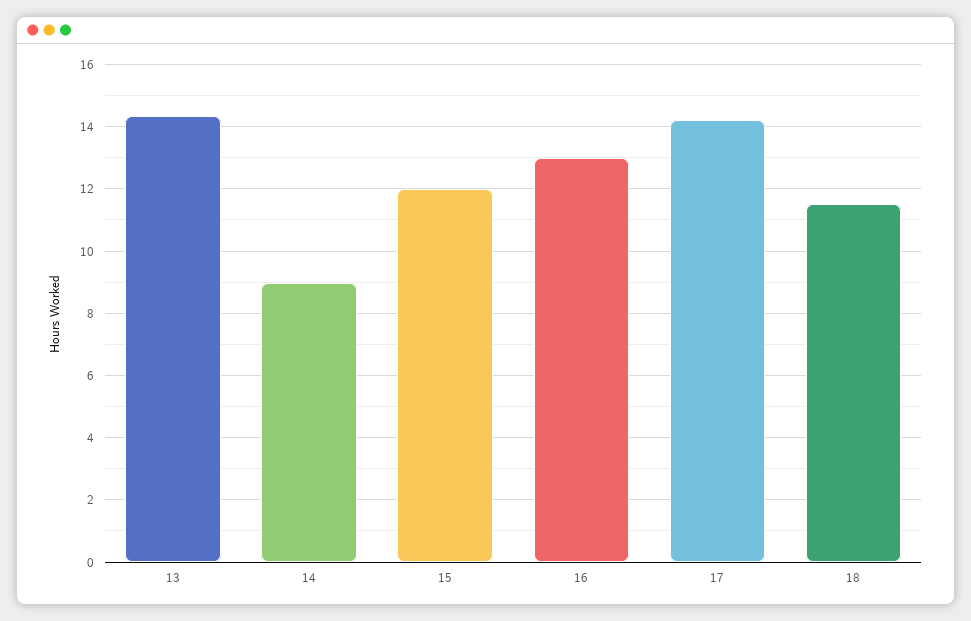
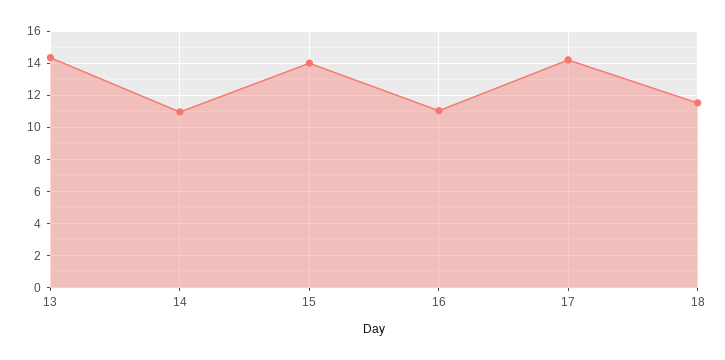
14: 9 -> 11
15: 12 -> 14
16: 13 -> 11

